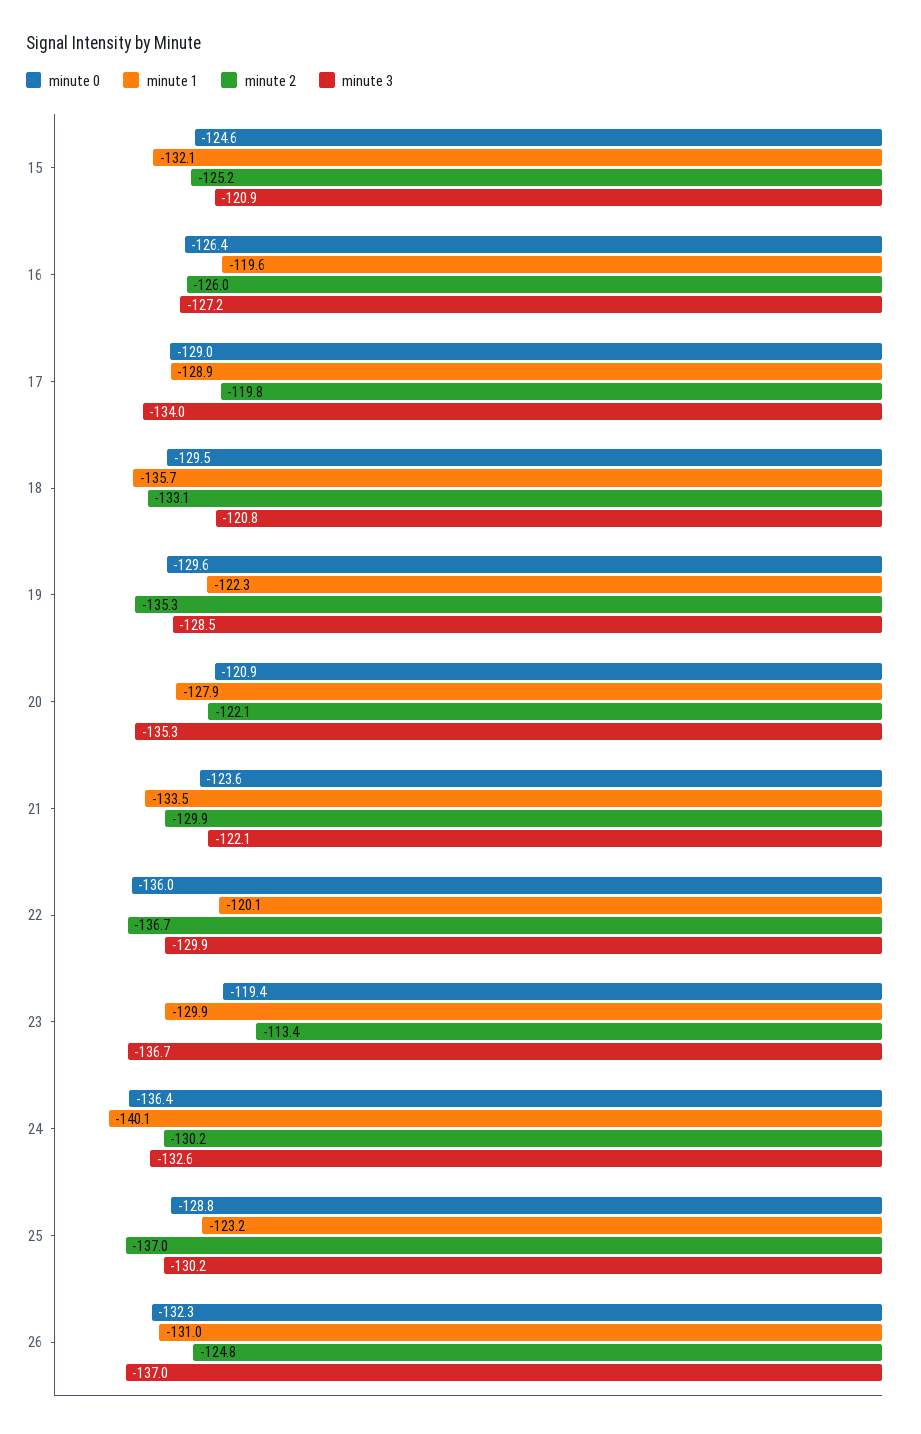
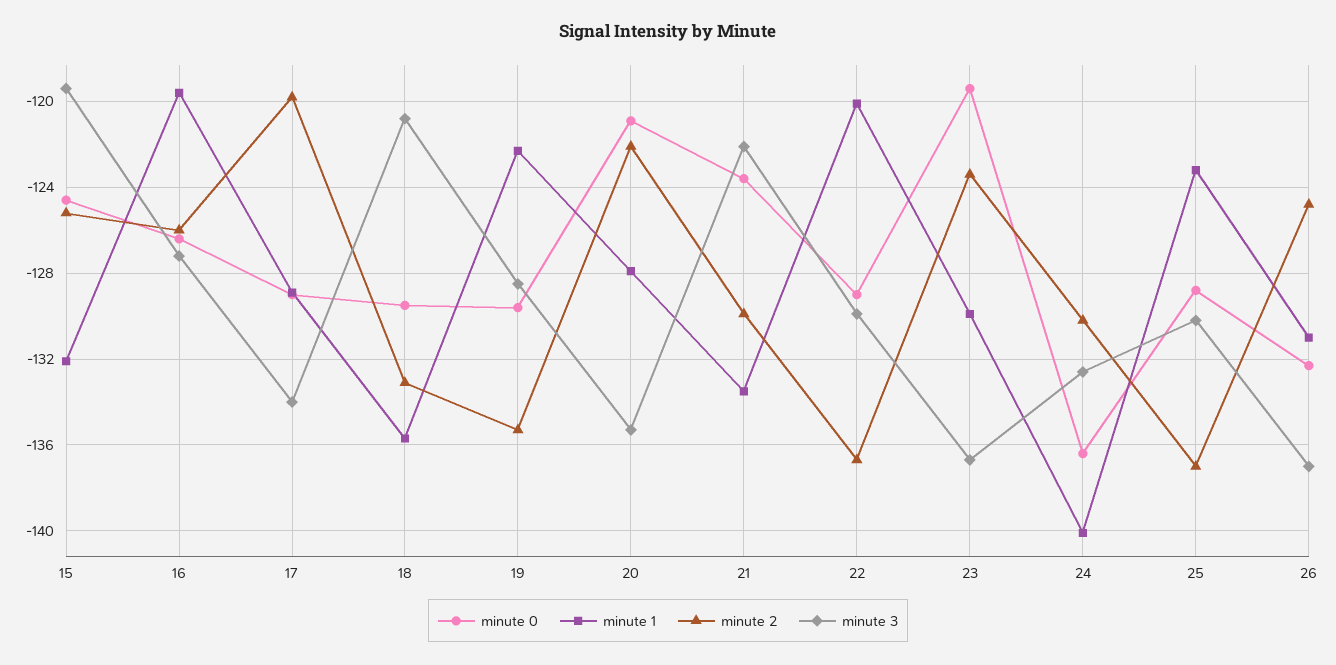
minute 3, 15: -120.9 -> -119.5
minute 0, 22: -136 -> -129
minute 2, 23: -113.4 -> -123.5

